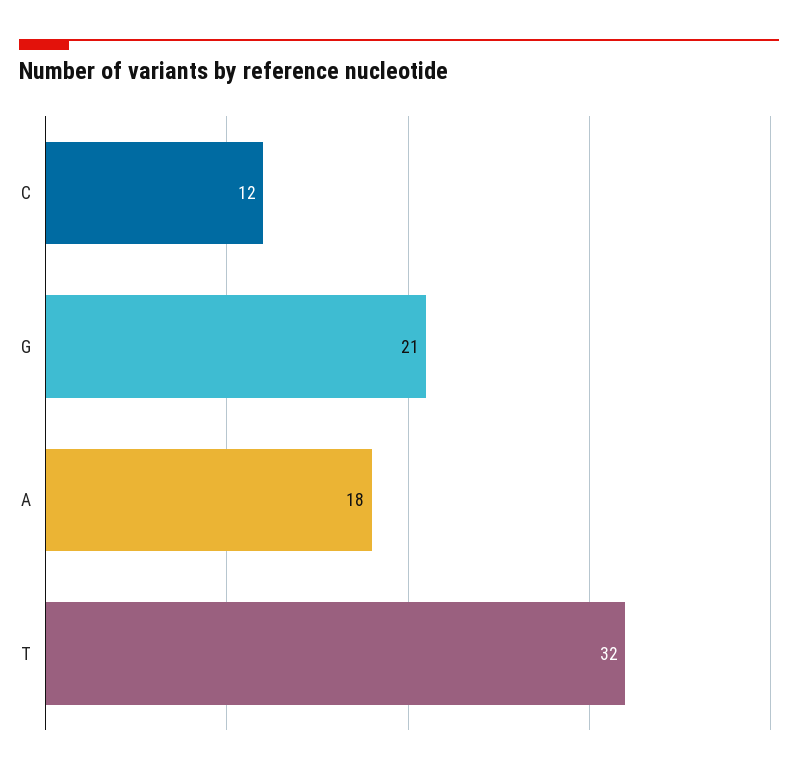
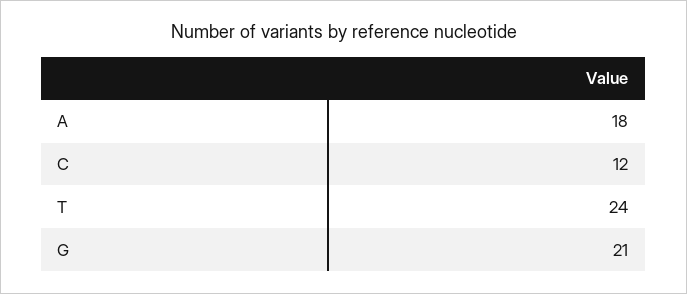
T: 32 -> 24

